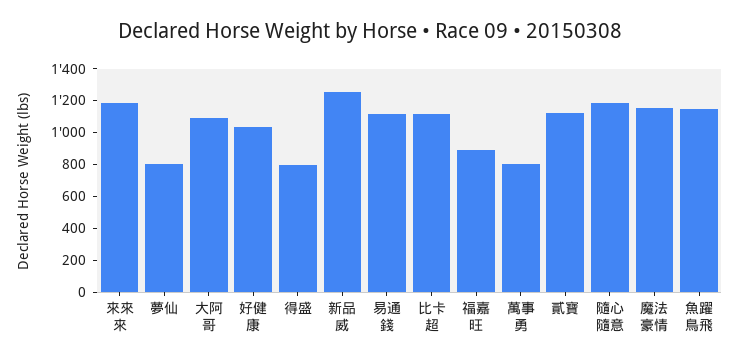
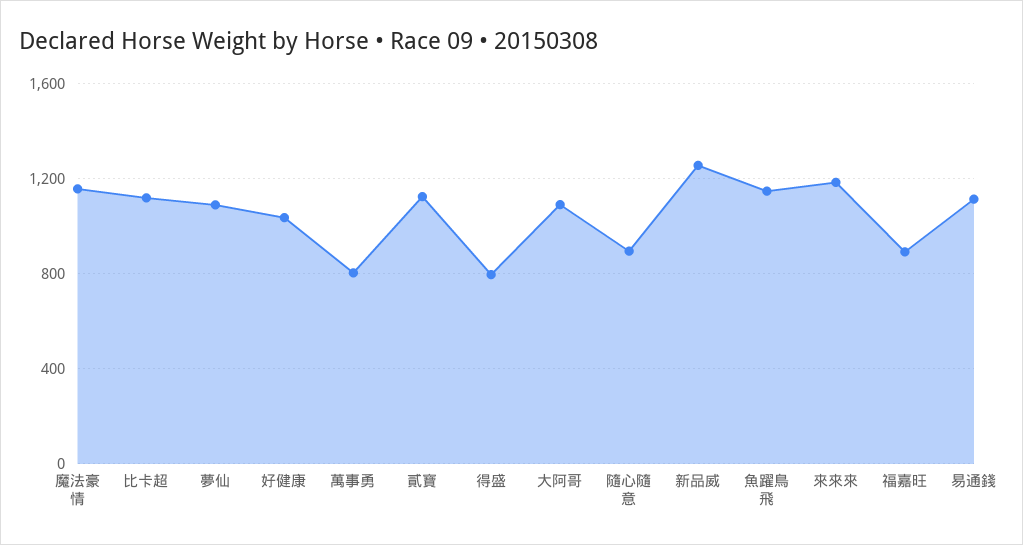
夢仙: 800 -> 1100
隨心隨意: 1200 -> 900

